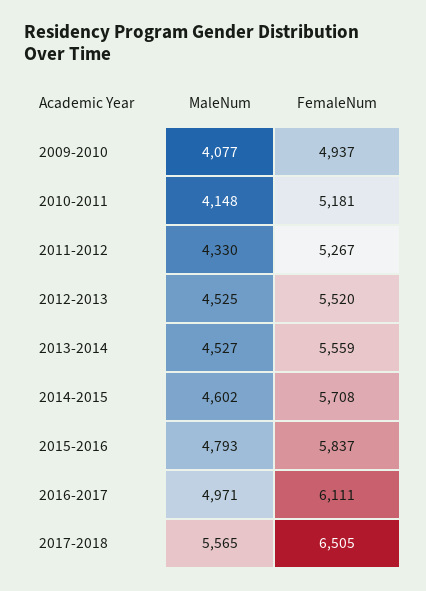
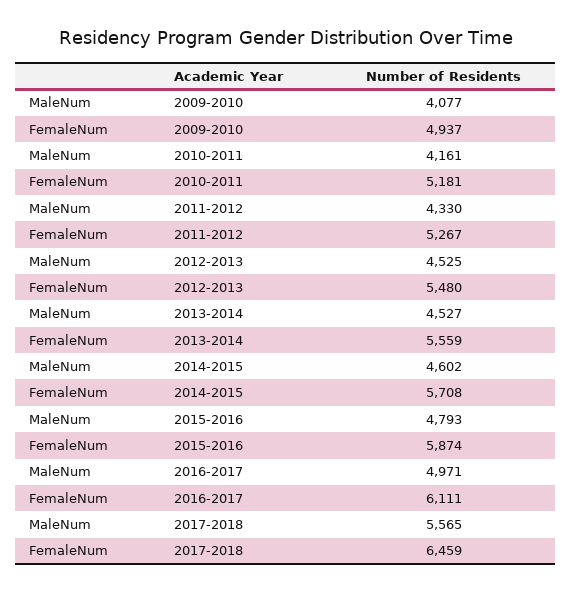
MaleNum, 2010-2011: 4148 -> 4161
FemaleNum, 2012-2013: 5520 -> 5480
FemaleNum, 2015-2016: 5837 -> 5874
FemaleNum, 2017-2018: 6505 -> 6459

